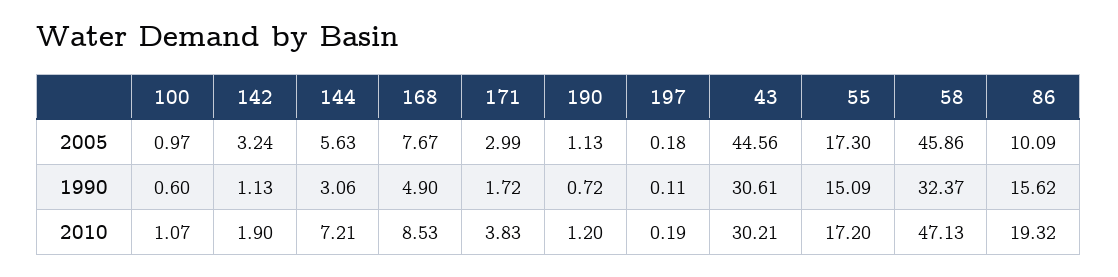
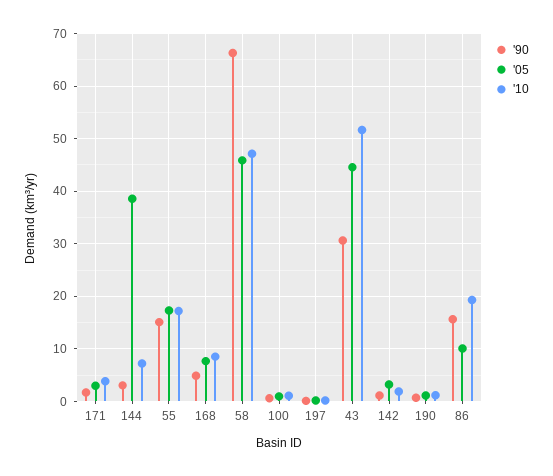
2005, 144: 5.63 -> 38
1990, 58: 32.37 -> 66
2010, 43: 30.21 -> 52

